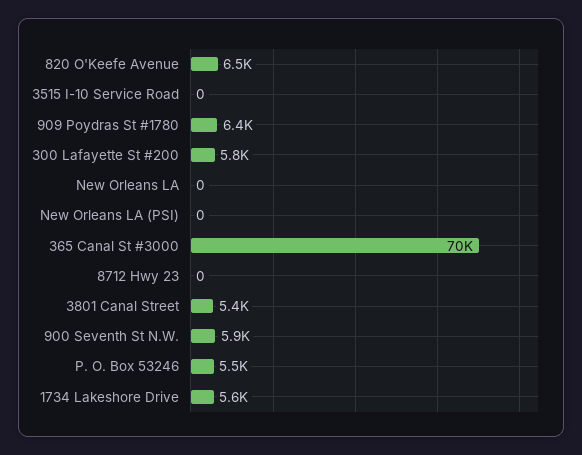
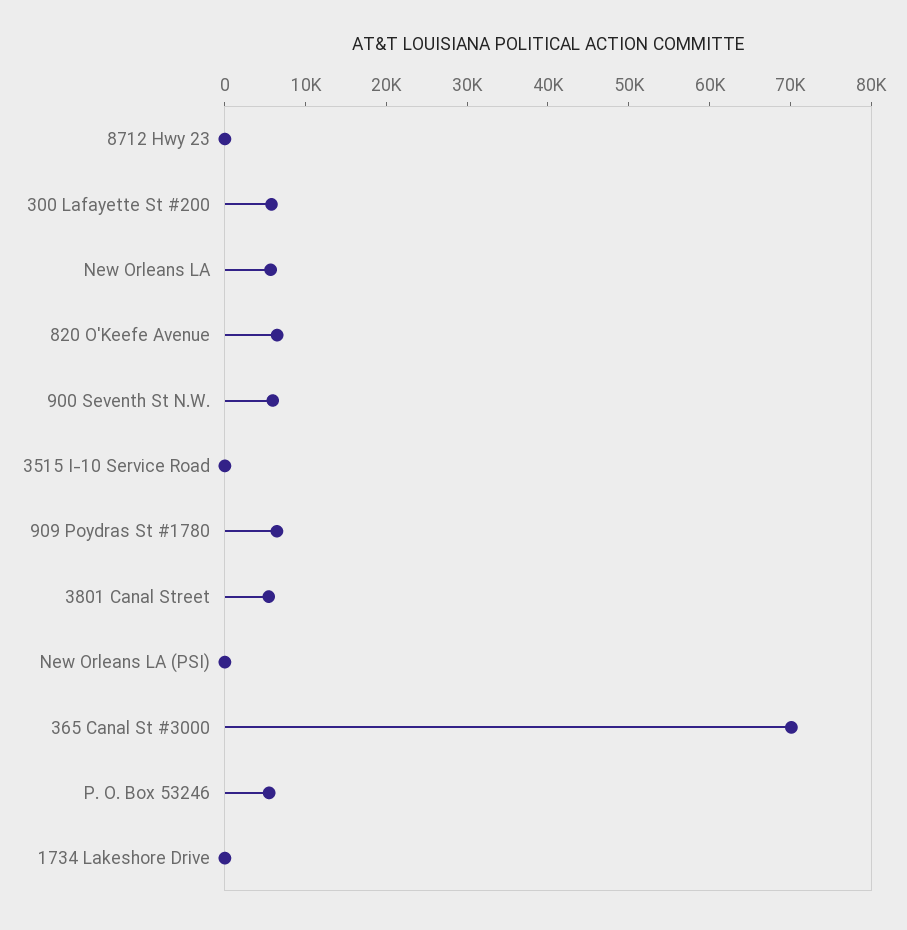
New Orleans LA: 0 -> 6000
1734 Lakeshore Drive: 5600 -> 0

